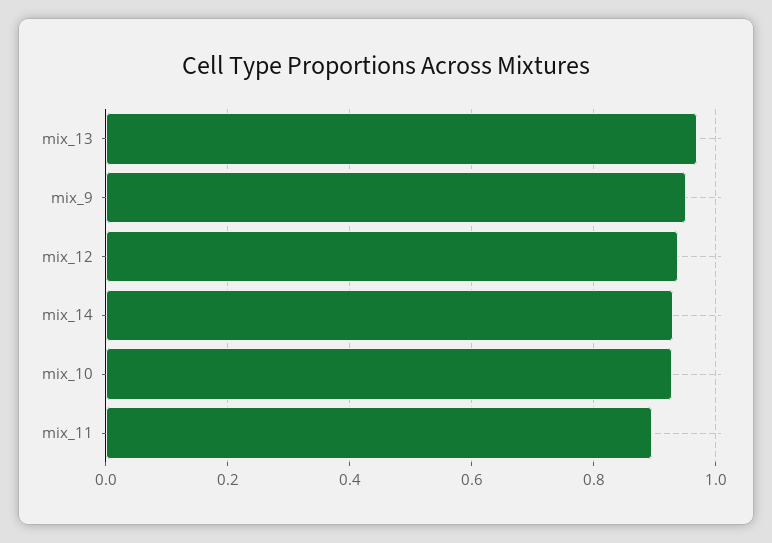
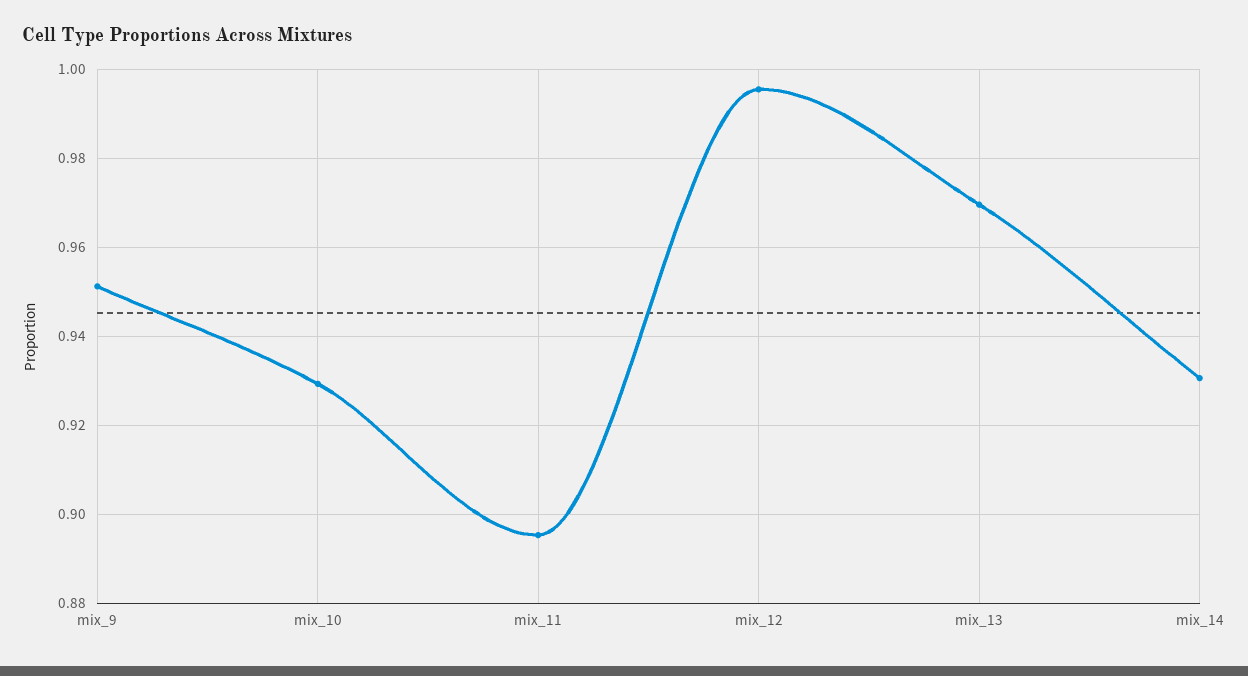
mix_12: 0.94 -> 0.996

